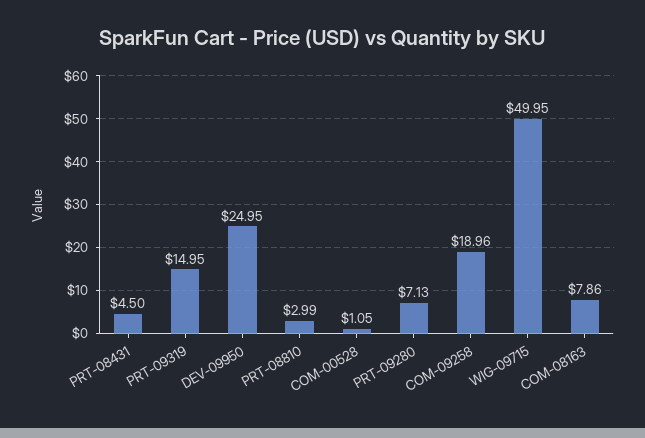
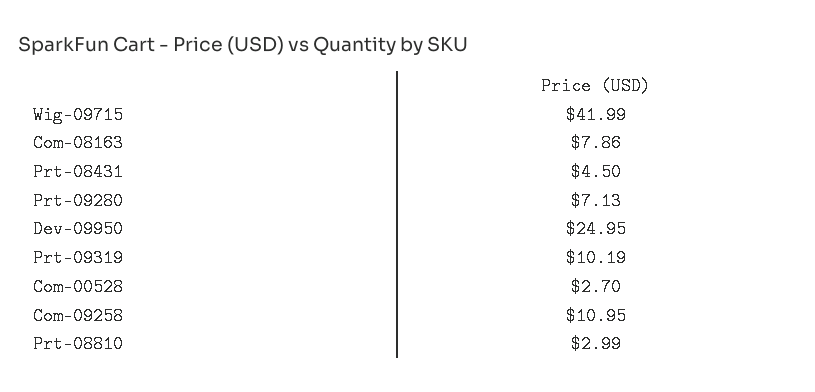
PRT-09319: 14.95 -> 10.19
COM-00528: 1.05 -> 2.7
COM-09258: 18.96 -> 10.95
WIG-09715: 49.95 -> 41.99

